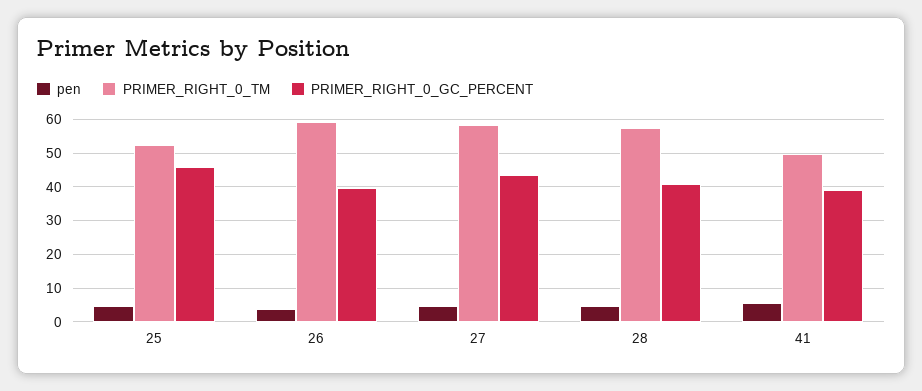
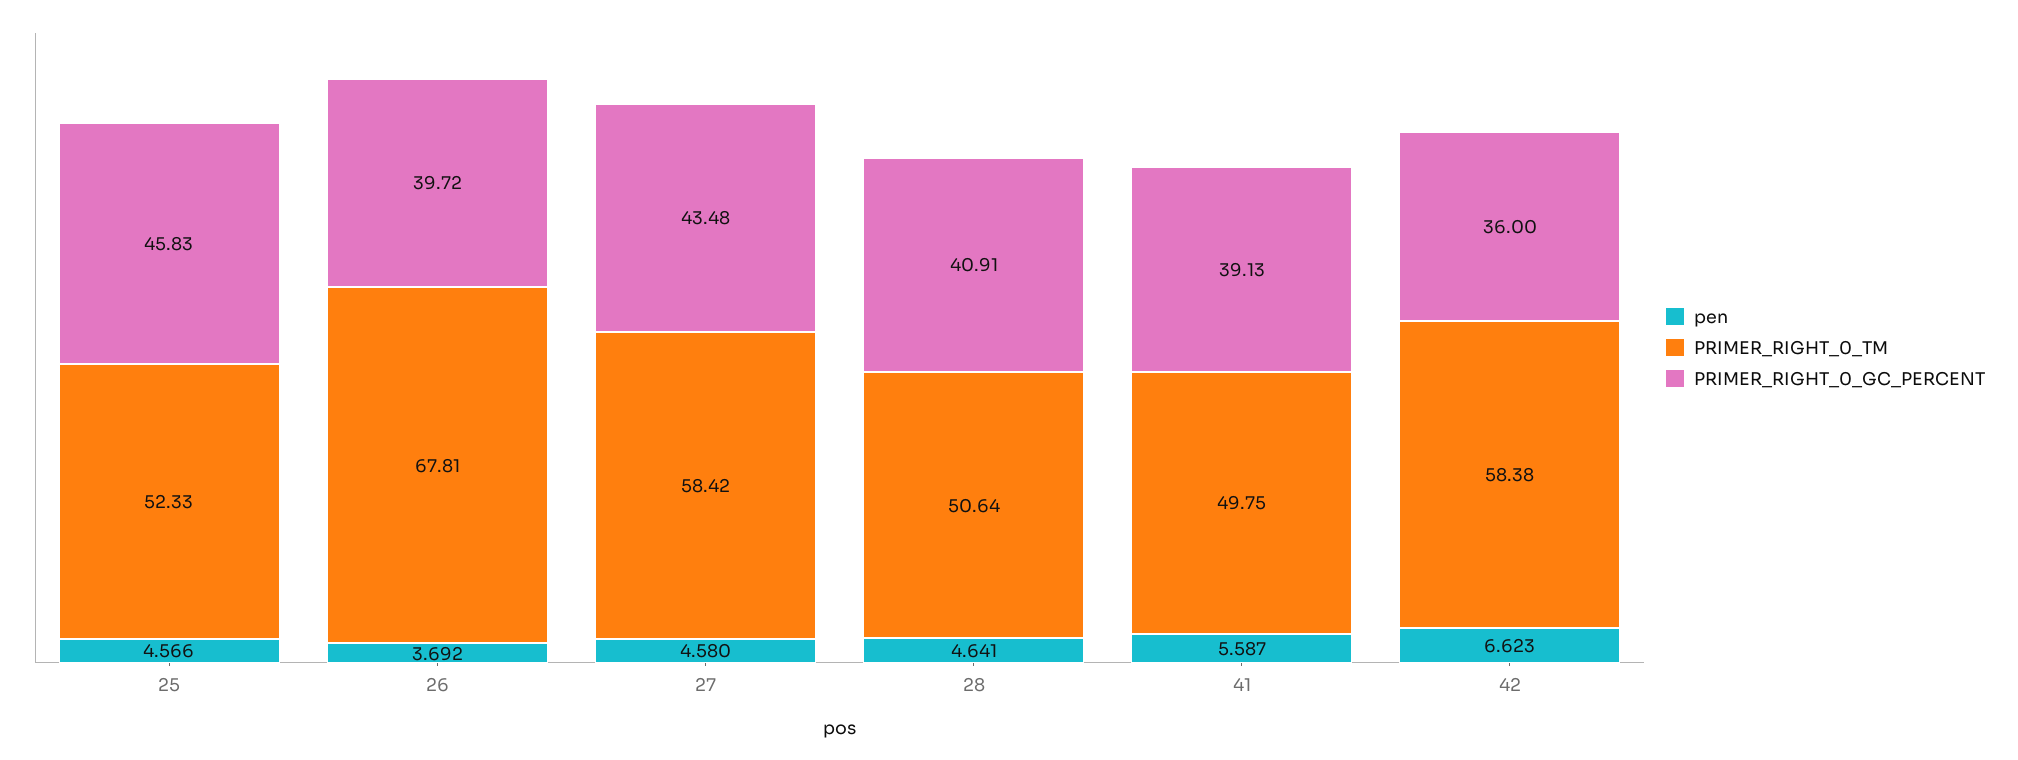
PRIMER_RIGHT_0_TM, 26: 60 -> 67.81
PRIMER_RIGHT_0_TM, 28: 58 -> 50.64
pen, 42: none -> 6.623
PRIMER_RIGHT_0_TM, 42: none -> 58.38
PRIMER_RIGHT_0_GC_PERCENT, 42: none -> 36

